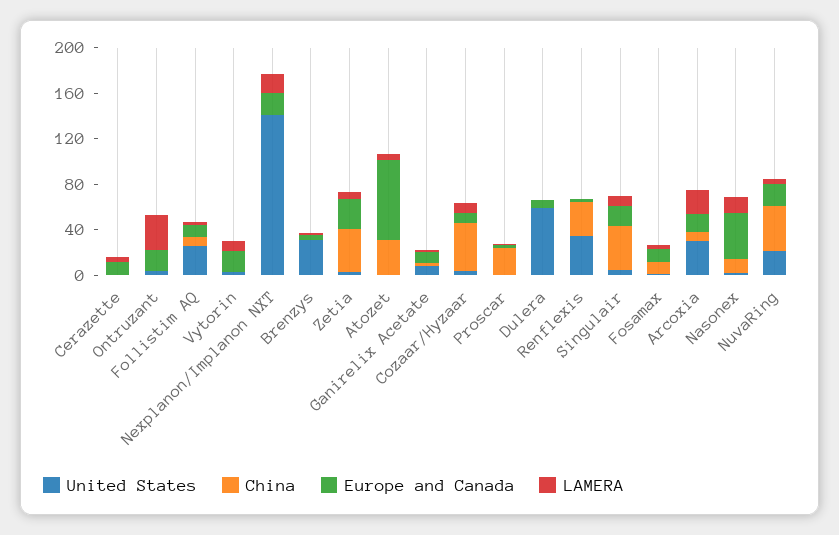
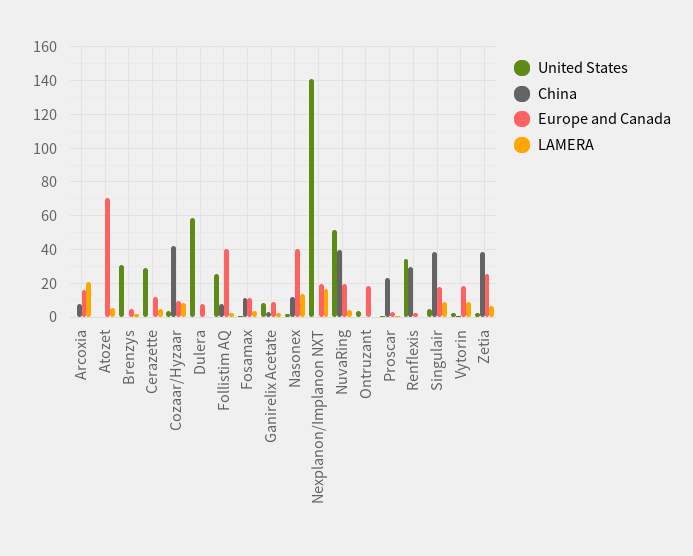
United States, Cerazette: 0 -> 30
LAMERA, Ontruzant: 30 -> 0
Europe and Canada, Follistim AQ: 10 -> 40
China, Atozet: 30 -> 0
United States, Arcoxia: 30 -> 0
United States, NuvaRing: 20 -> 50

